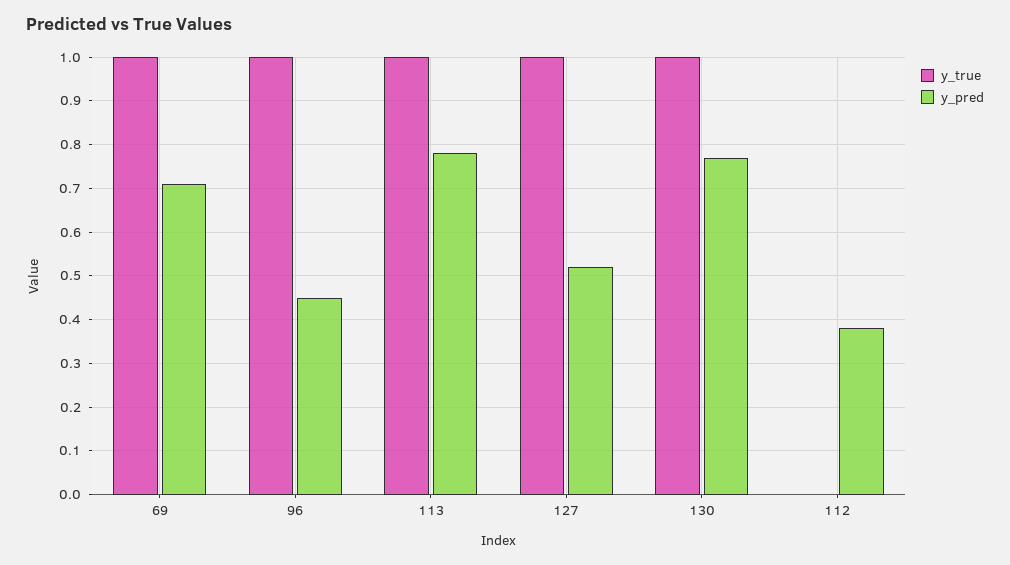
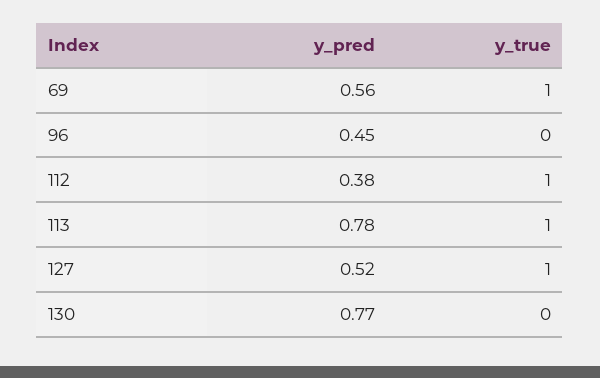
y_pred, 69: 0.7 -> 0.56
y_true, 96: 1 -> 0
y_true, 130: 1 -> 0
y_true, 112: 0 -> 1

